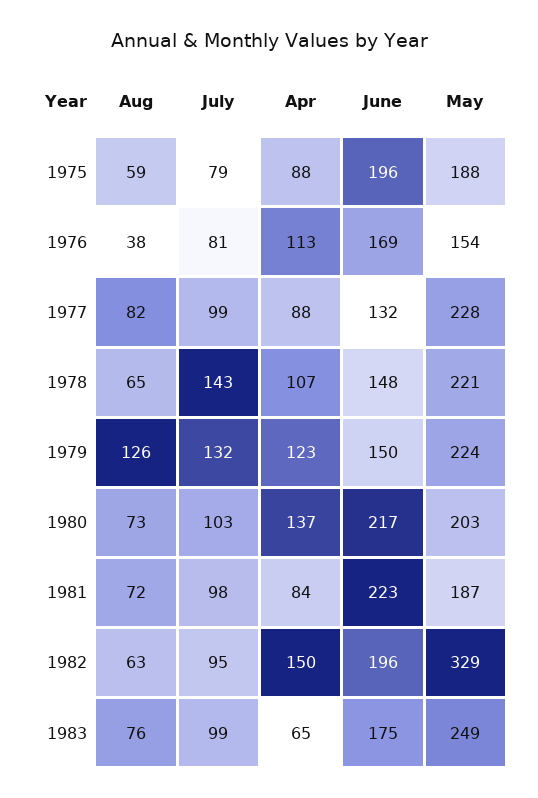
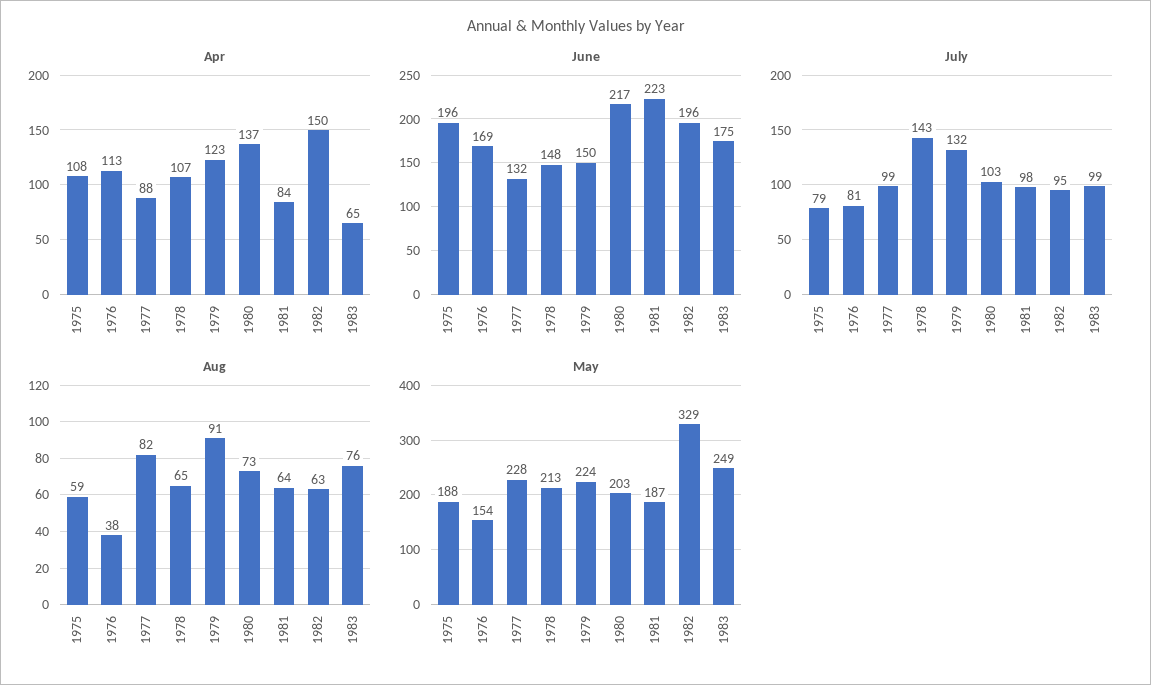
Apr, 1975: 88 -> 108
May, 1978: 221 -> 213
Aug, 1979: 126 -> 91
Aug, 1981: 72 -> 64

